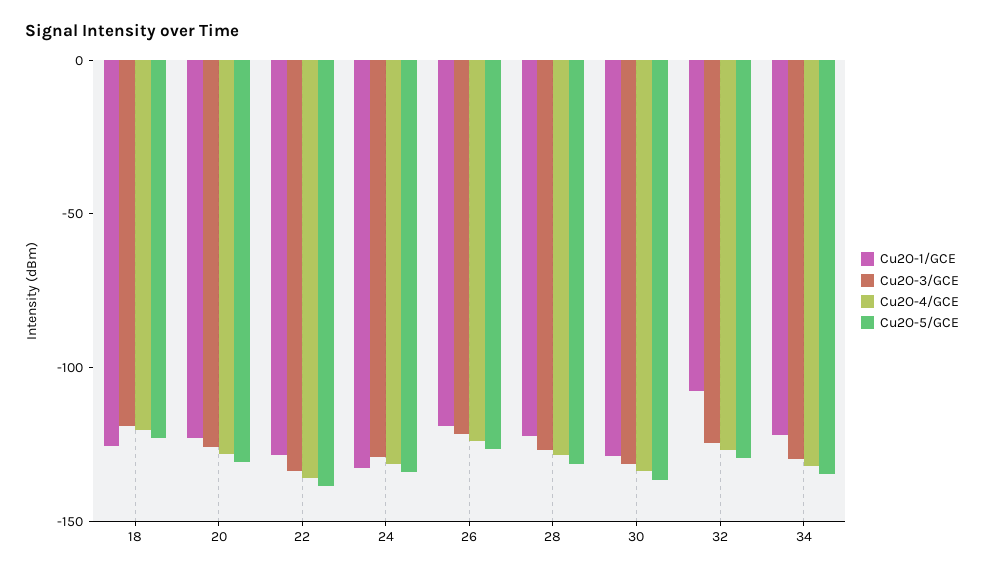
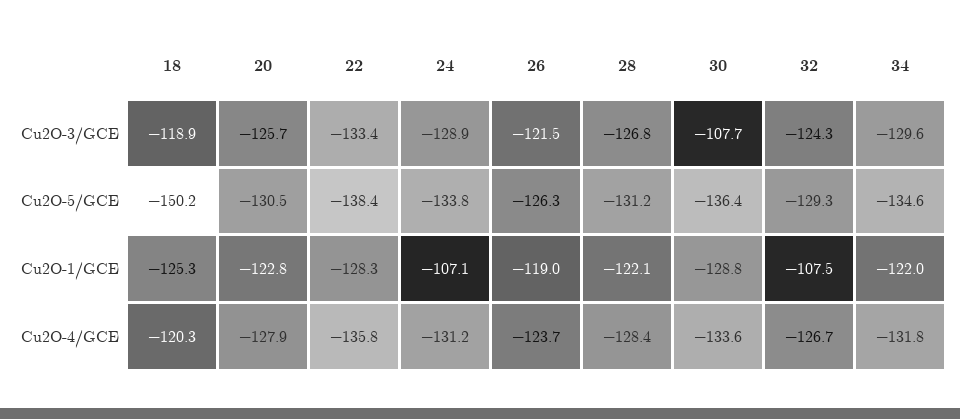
Cu2O-5/GCE, 18: -120 -> -150.2
Cu2O-1/GCE, 24: -130 -> -107.1
Cu2O-3/GCE, 30: -130 -> -107.7

